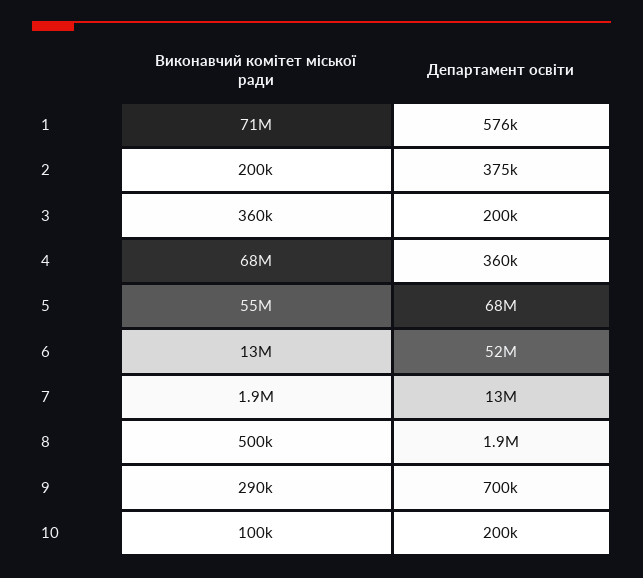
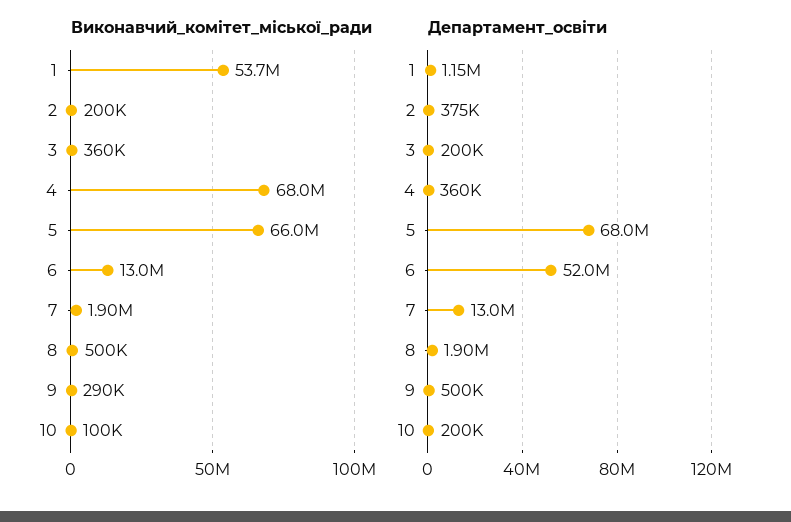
Виконавчий комітет міської ради, 1: 71000000 -> 53700000
Департамент освіти, 1: 576000 -> 1150000
Виконавчий комітет міської ради, 5: 55000000 -> 66000000
Департамент освіти, 9: 700000 -> 500000

